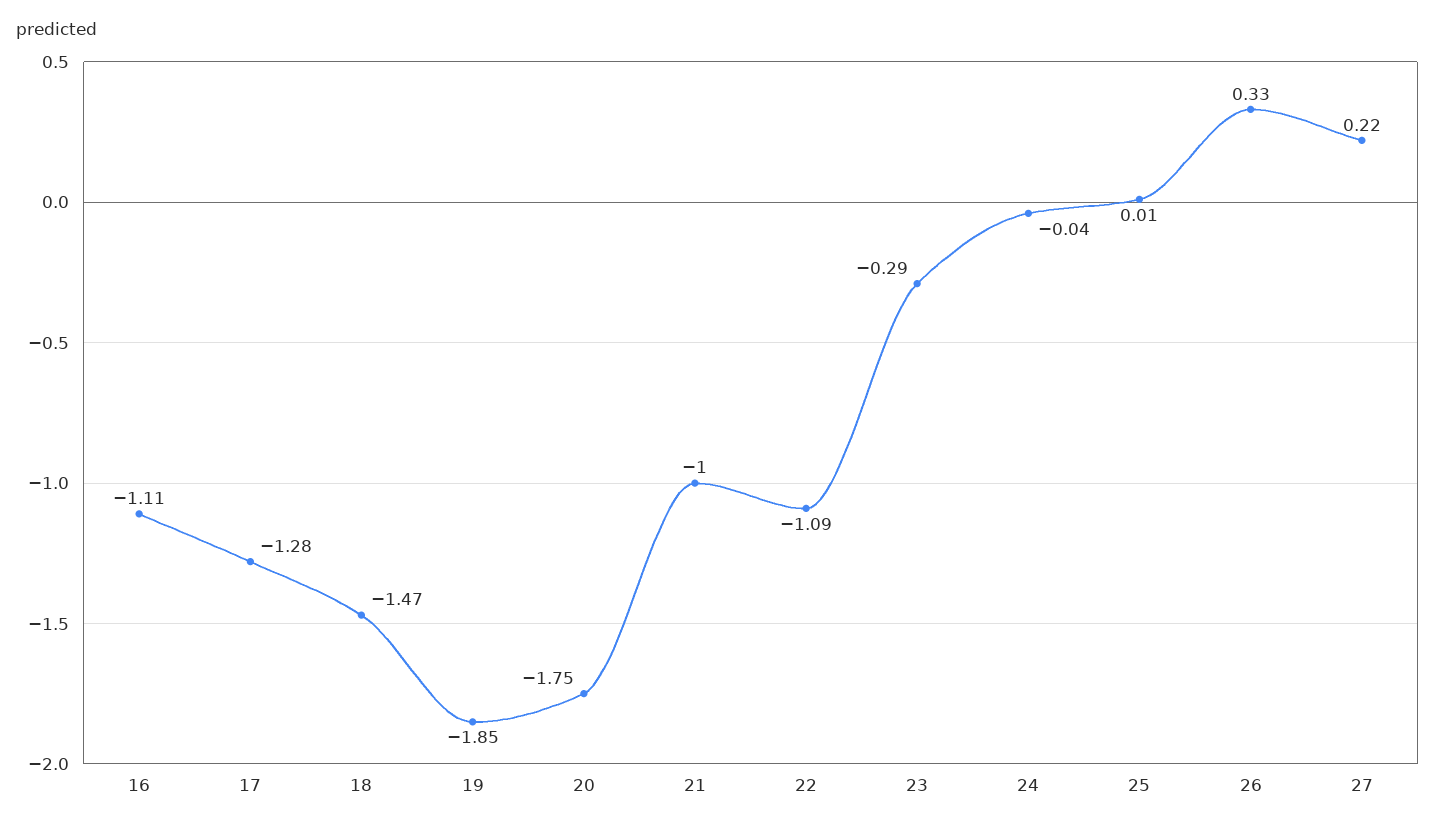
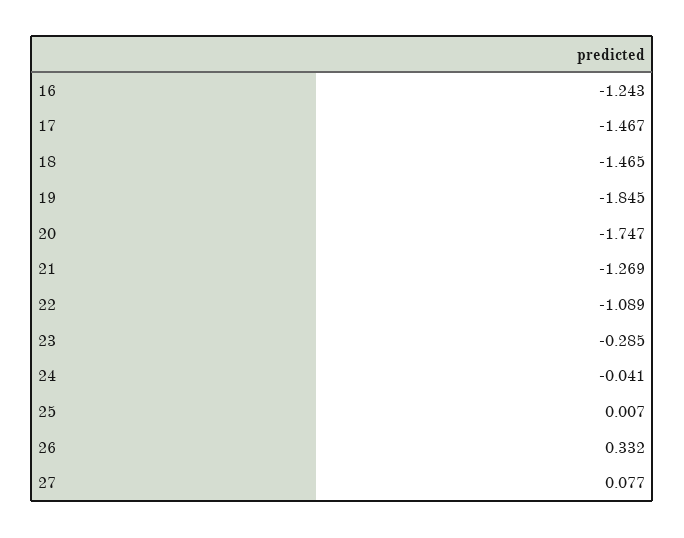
16: -1.11 -> -1.243
17: -1.28 -> -1.467
21: -1 -> -1.269
27: 0.22 -> 0.077

